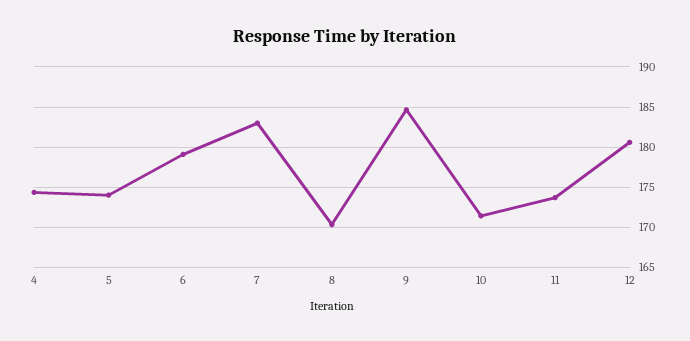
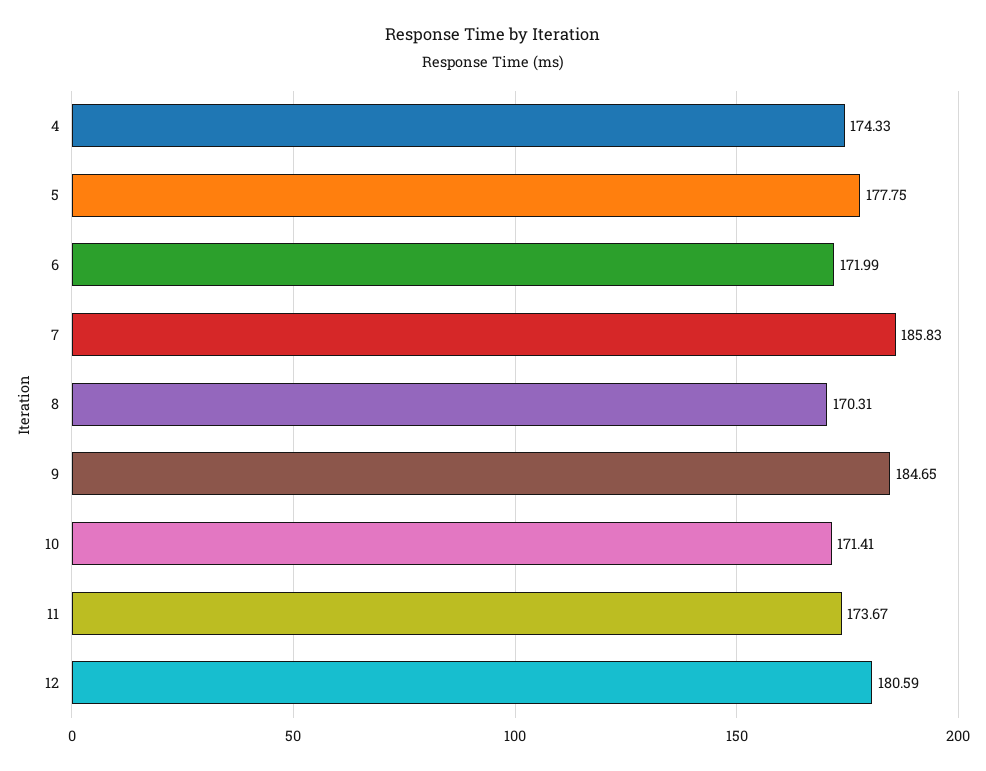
5: 174 -> 177.75
6: 179 -> 171.99
7: 183 -> 185.83

